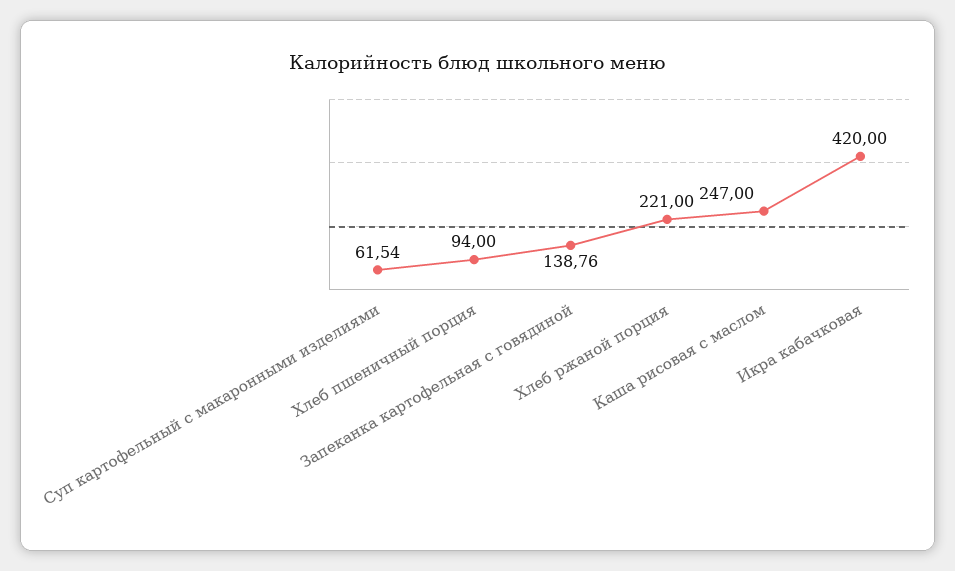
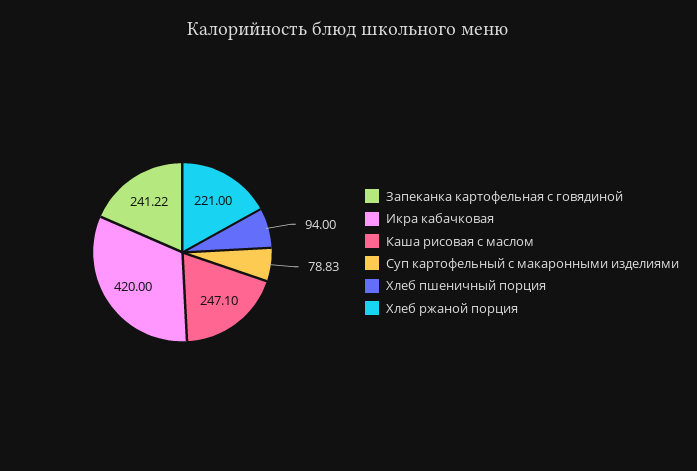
Суп картофельный с макаронными изделиями: 61.54 -> 78.83
Запеканка картофельная с говядиной: 138.76 -> 241.22
Каша рисовая с маслом: 247 -> 247.1

